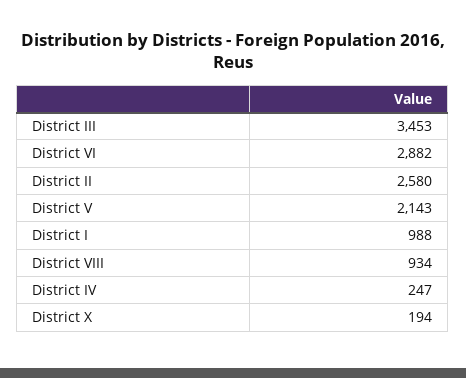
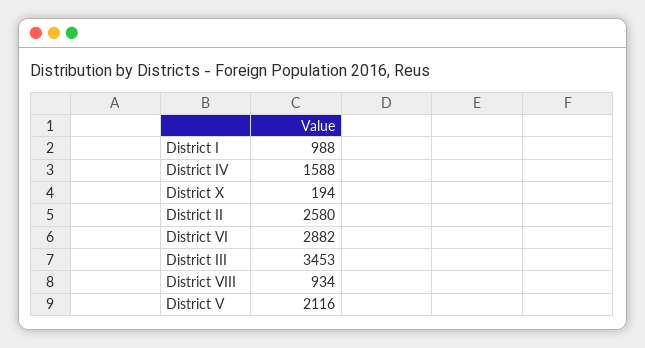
District V: 2143 -> 2116
District IV: 247 -> 1588

